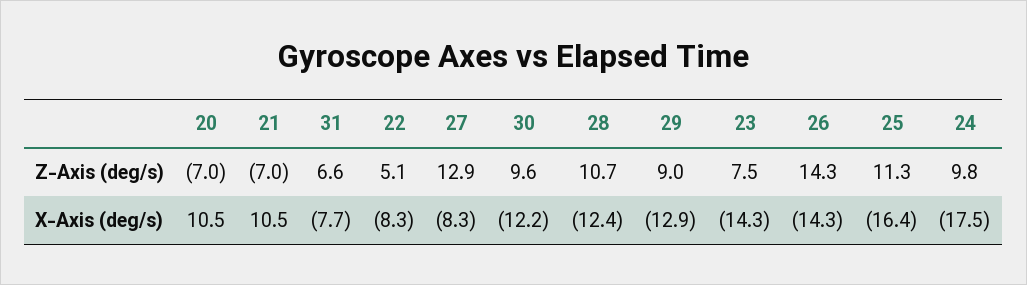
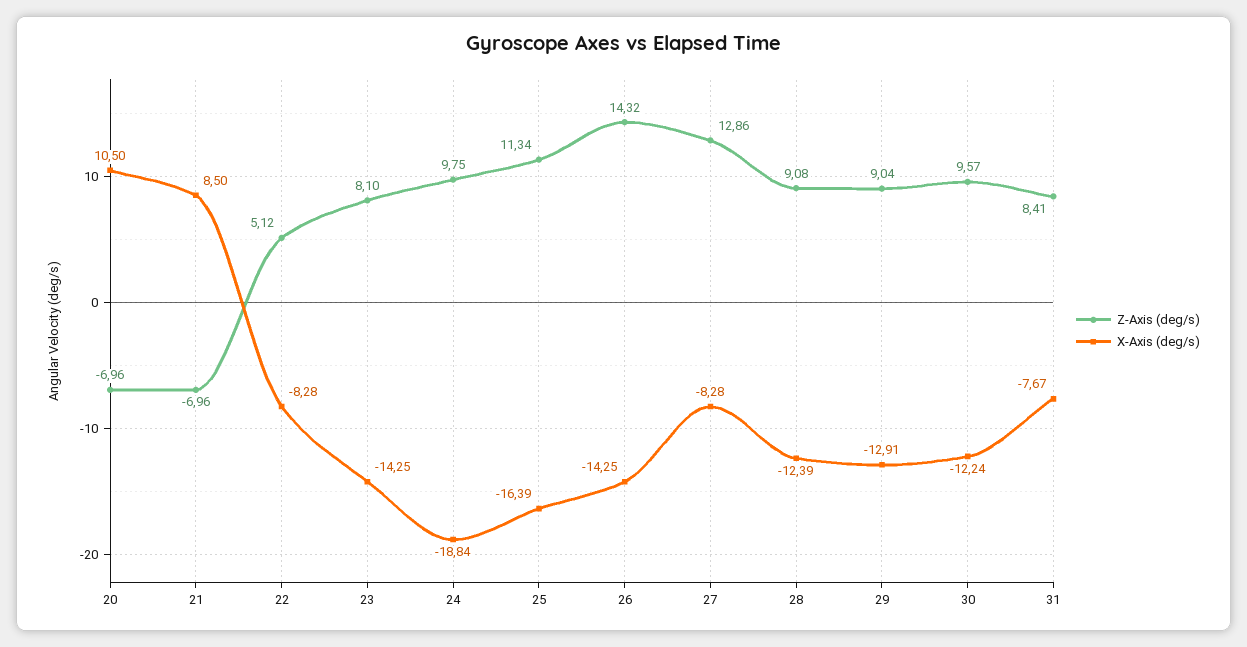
Z-Axis (deg/s), 31: 6.6 -> 8.41
Z-Axis (deg/s), 28: 10.7 -> 9.08
Z-Axis (deg/s), 23: 7.5 -> 8.1
X-Axis (deg/s), 21: 10.5 -> 8.5
X-Axis (deg/s), 24: -17.5 -> -18.84

